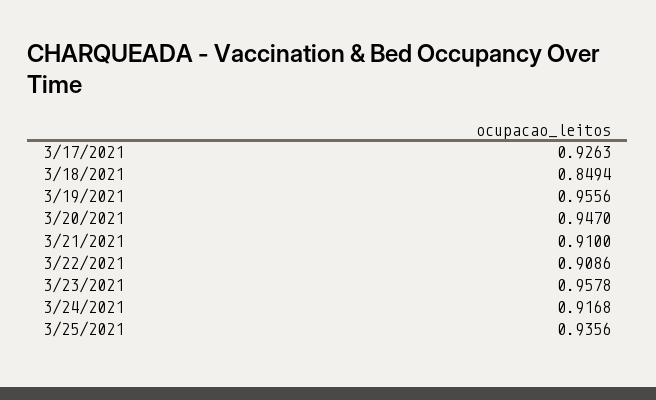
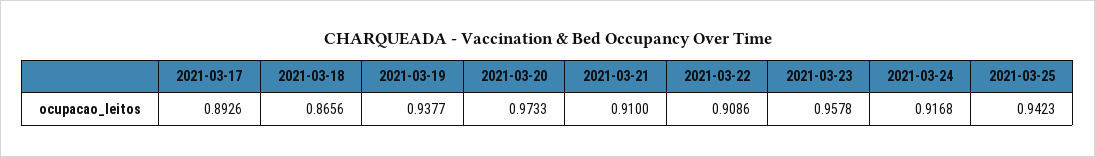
3/17/2021: 0.9263 -> 0.8926
3/18/2021: 0.8494 -> 0.8656
3/19/2021: 0.9556 -> 0.9377
3/20/2021: 0.947 -> 0.9733
3/25/2021: 0.9356 -> 0.9423

